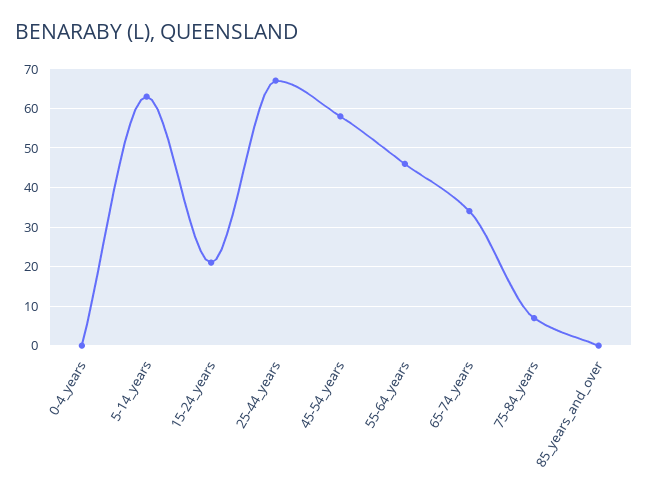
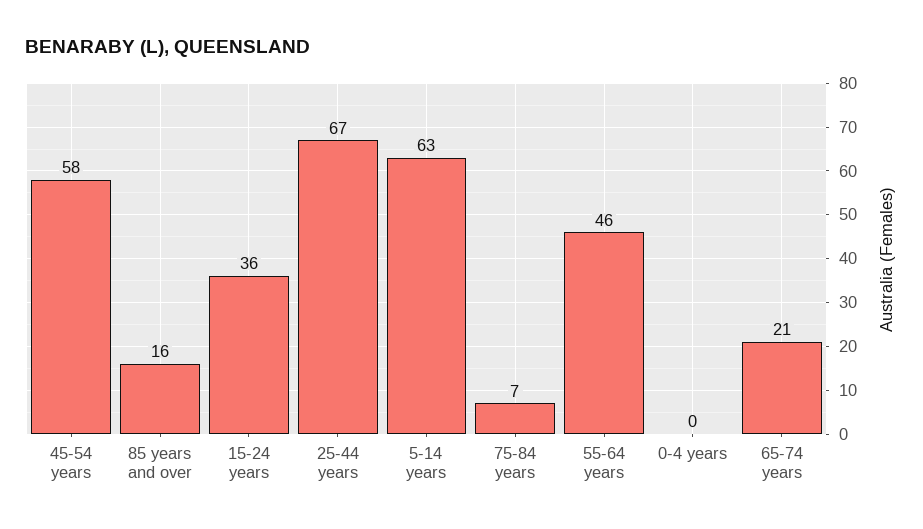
15-24_years: 20 -> 36
65-74_years: 35 -> 21
85_years_and_over: 0 -> 16

